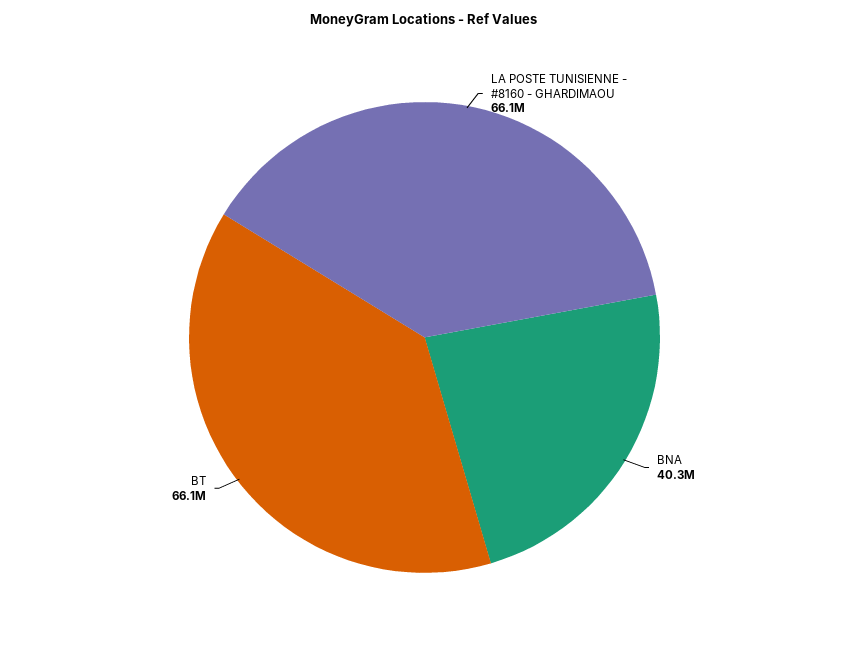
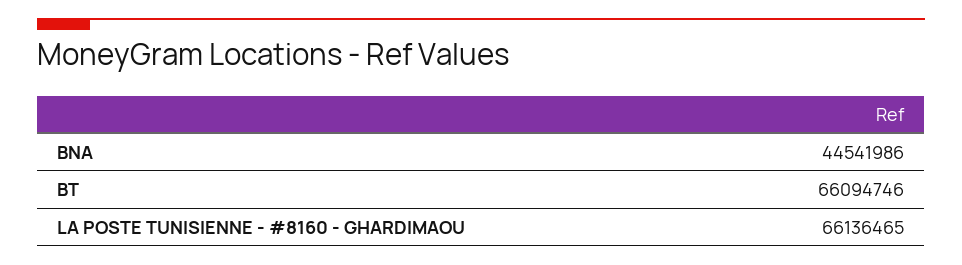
BNA: 40300000 -> 44541986

